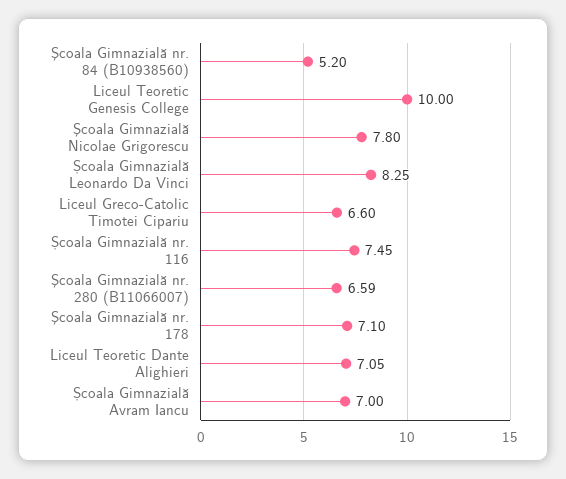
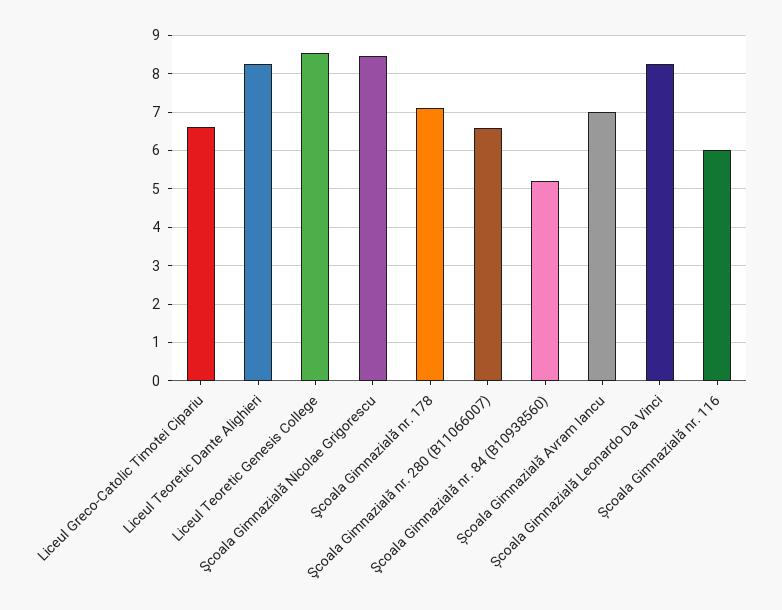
Liceul Teoretic Genesis College: 10 -> 8.6
Şcoala Gimnazială Nicolae Grigorescu: 7.8 -> 8.4
Școala Gimnazială nr. 116: 7.45 -> 6
Liceul Teoretic Dante Alighieri: 7.05 -> 8.2

